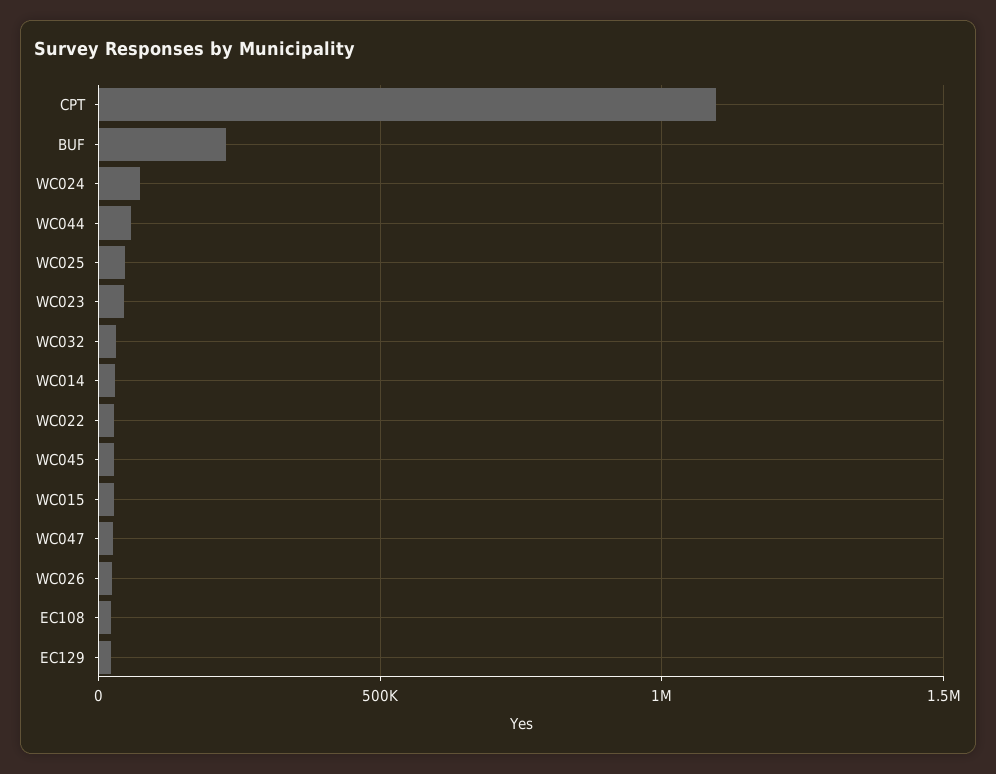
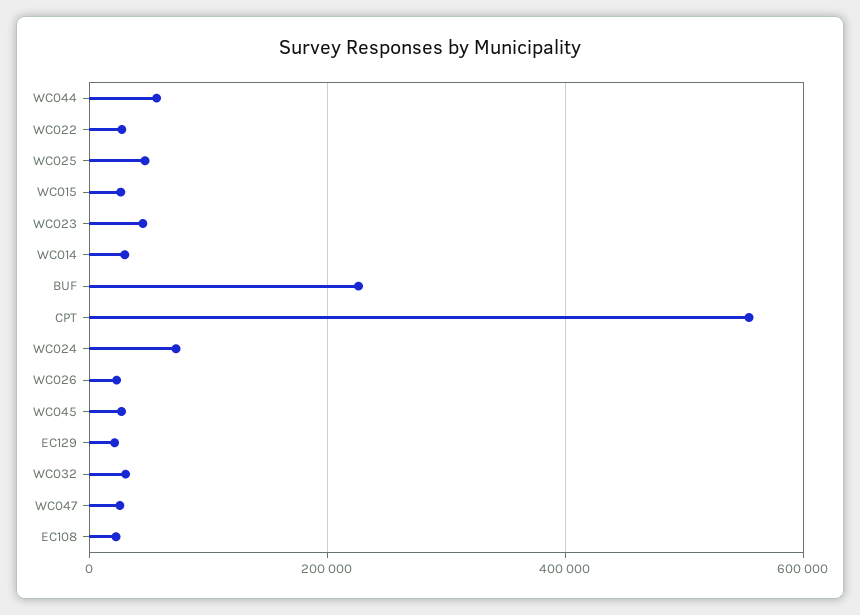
CPT: 1100000 -> 560000

